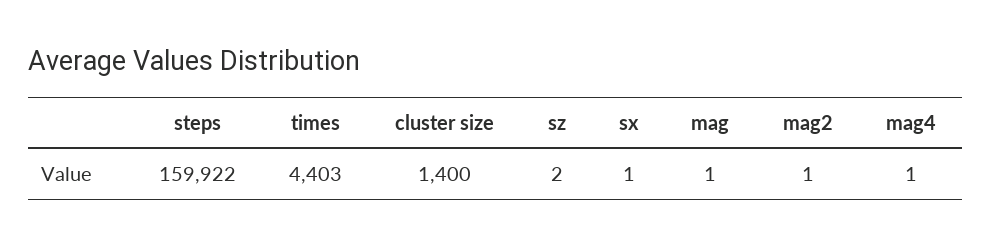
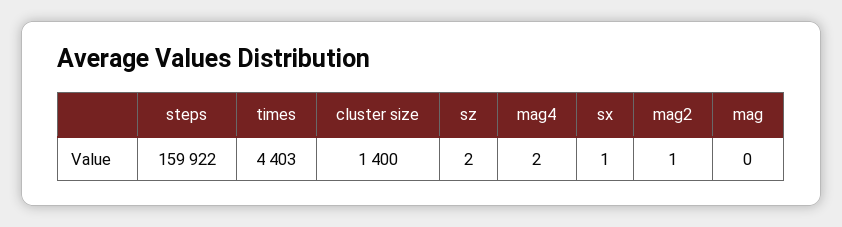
mag: 1 -> 0
mag4: 1 -> 2

